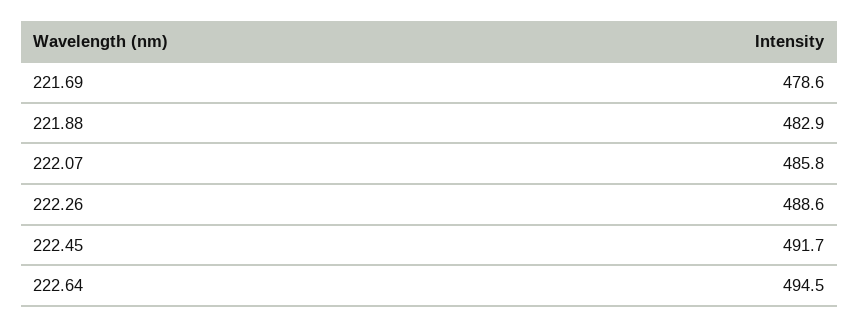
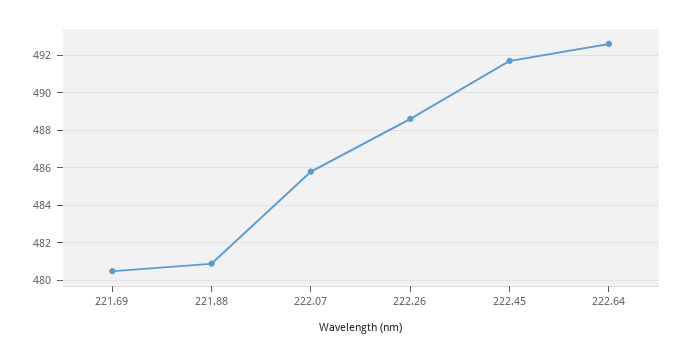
221.69: 478.6 -> 480.5
221.88: 482.9 -> 481
222.64: 494.5 -> 492.5

